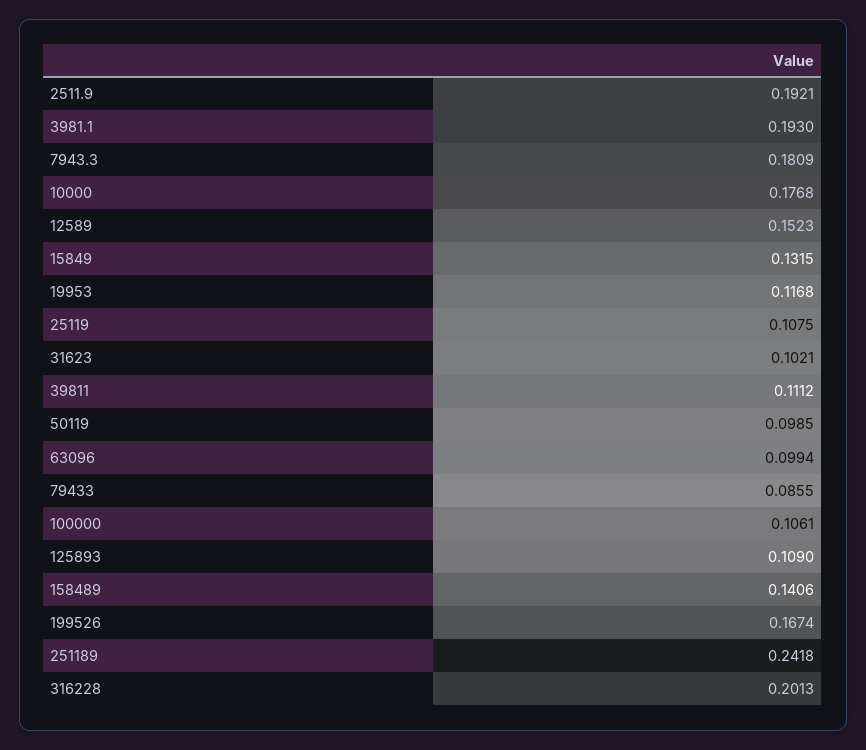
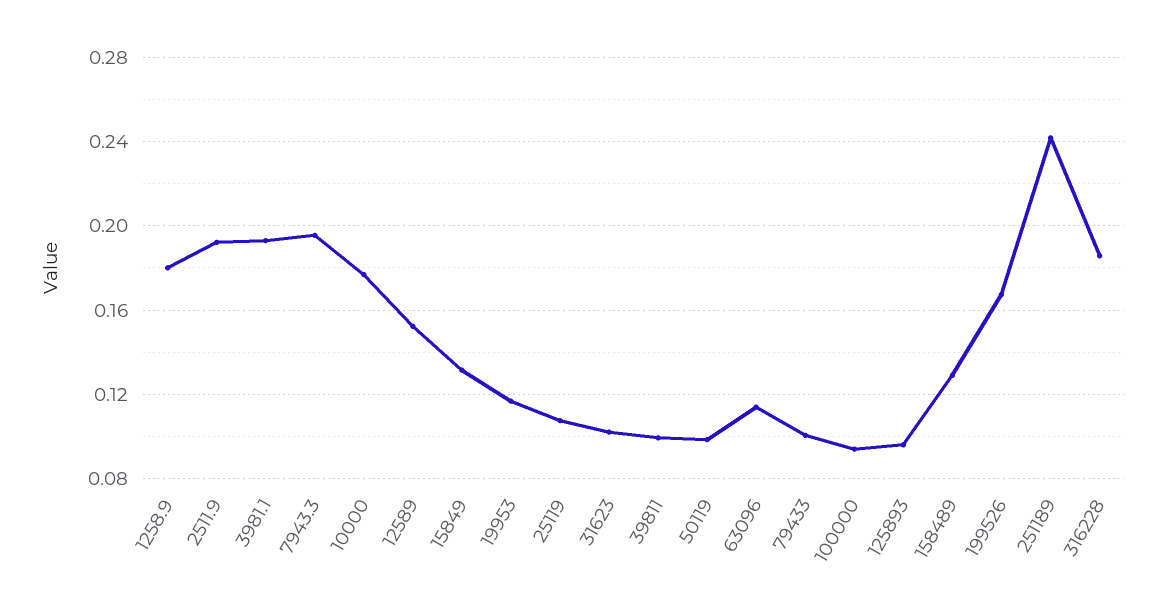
7943.3: 0.1809 -> 0.195
39811: 0.1112 -> 0.1
63096: 0.0994 -> 0.115
79433: 0.0855 -> 0.1
100000: 0.1061 -> 0.095
125893: 0.109 -> 0.095
158489: 0.1406 -> 0.13
316228: 0.2013 -> 0.185
1258.9: none -> 0.18

